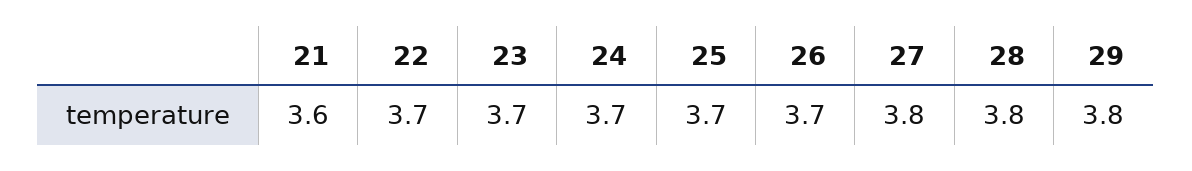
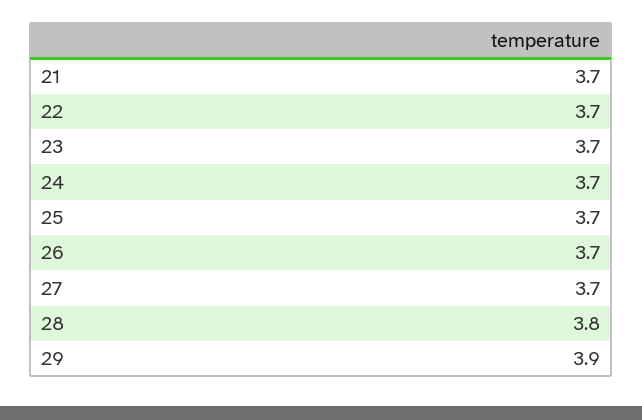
21: 3.6 -> 3.7
27: 3.8 -> 3.7
29: 3.8 -> 3.9

